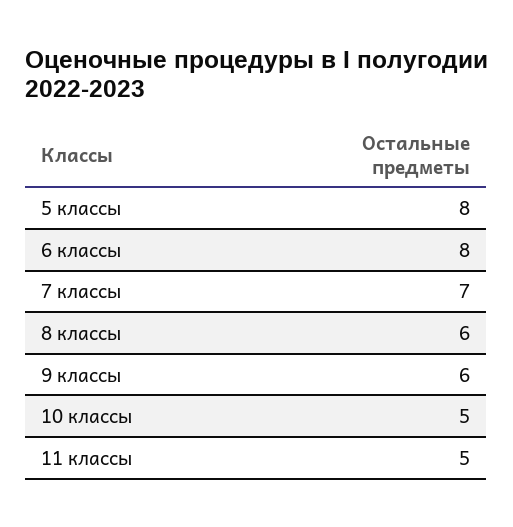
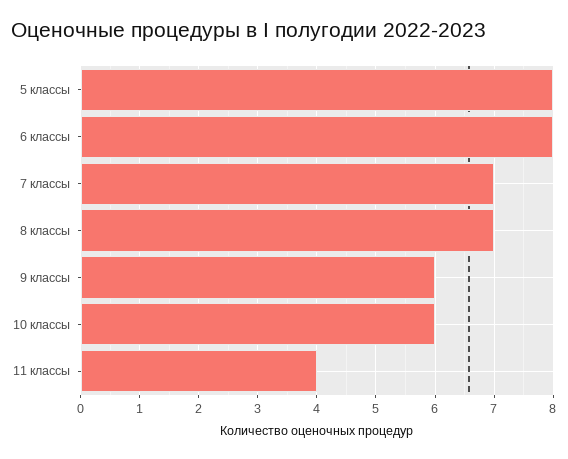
8 классы: 6 -> 7
10 классы: 5 -> 6
11 классы: 5 -> 4

